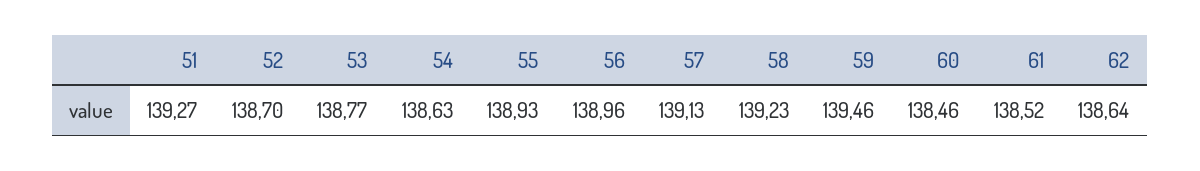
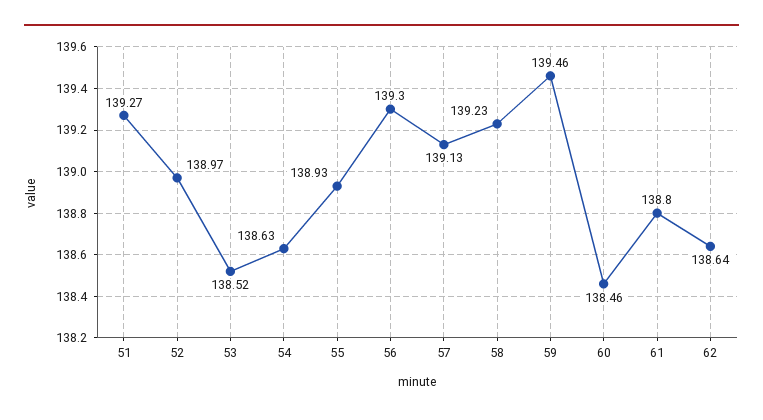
52: 138.7 -> 138.97
53: 138.77 -> 138.52
56: 138.96 -> 139.3
61: 138.52 -> 138.8

